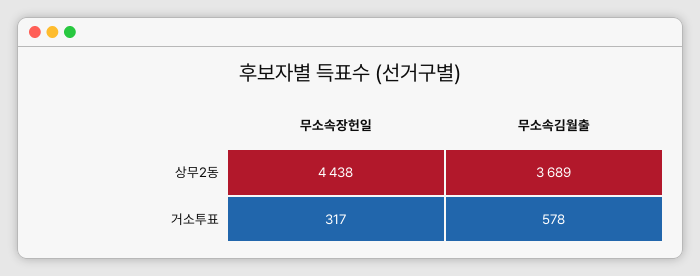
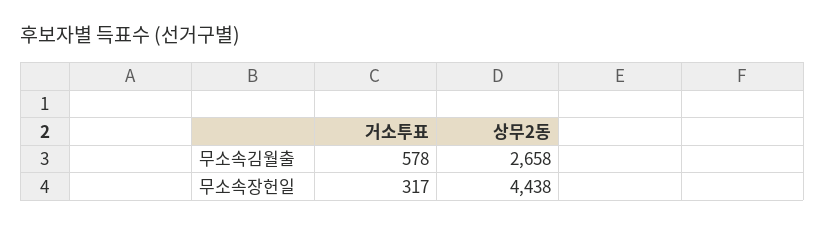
무소속김월출, 상무2동: 3689 -> 2658

